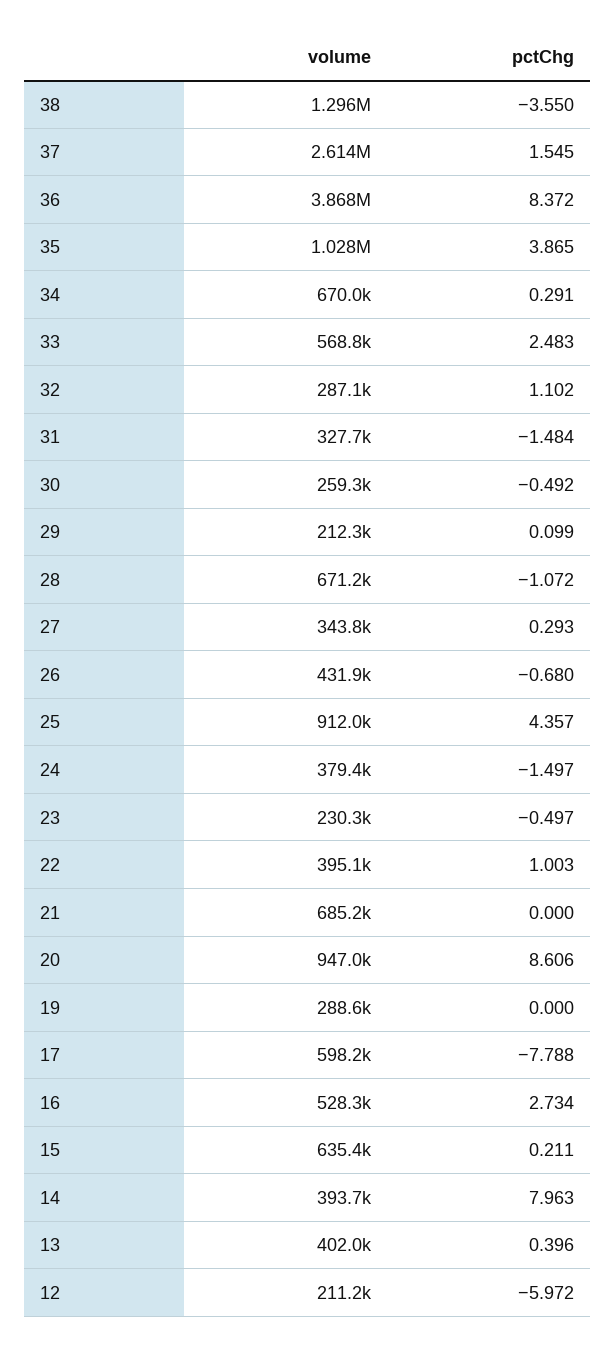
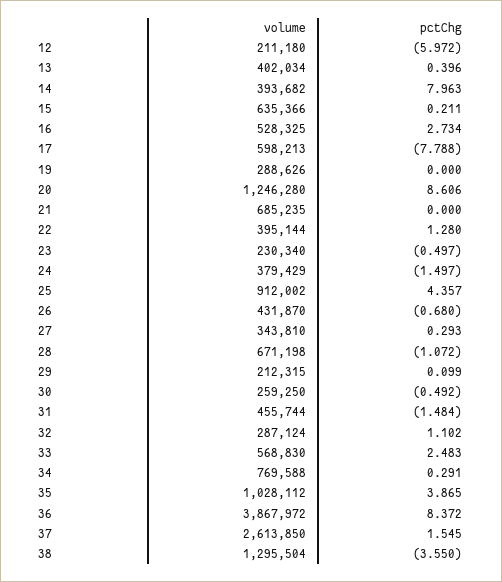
volume, 34: 670000 -> 769588
volume, 31: 327700 -> 455744
pctChg, 22: 1.003 -> 1.28
volume, 20: 947000 -> 1246280

